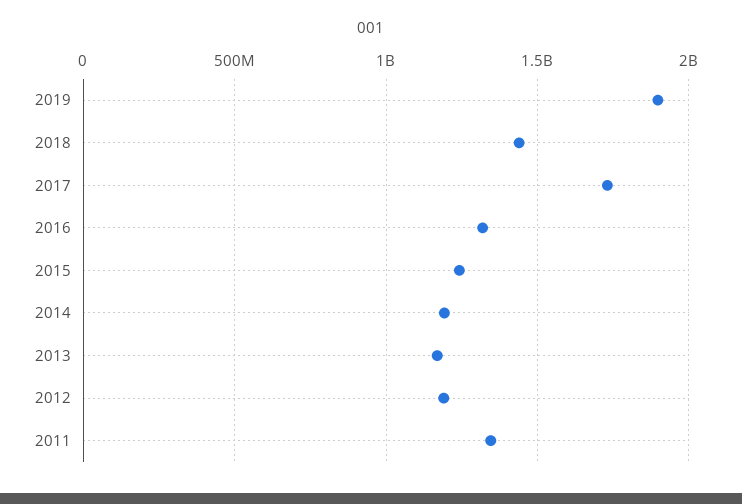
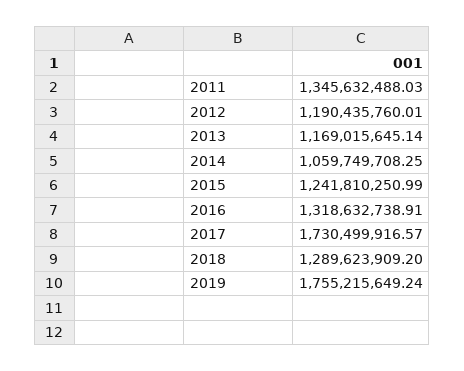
2019: 1900000000 -> 1755215649.24
2018: 1450000000 -> 1289623909.2
2014: 1200000000 -> 1059749708.25

